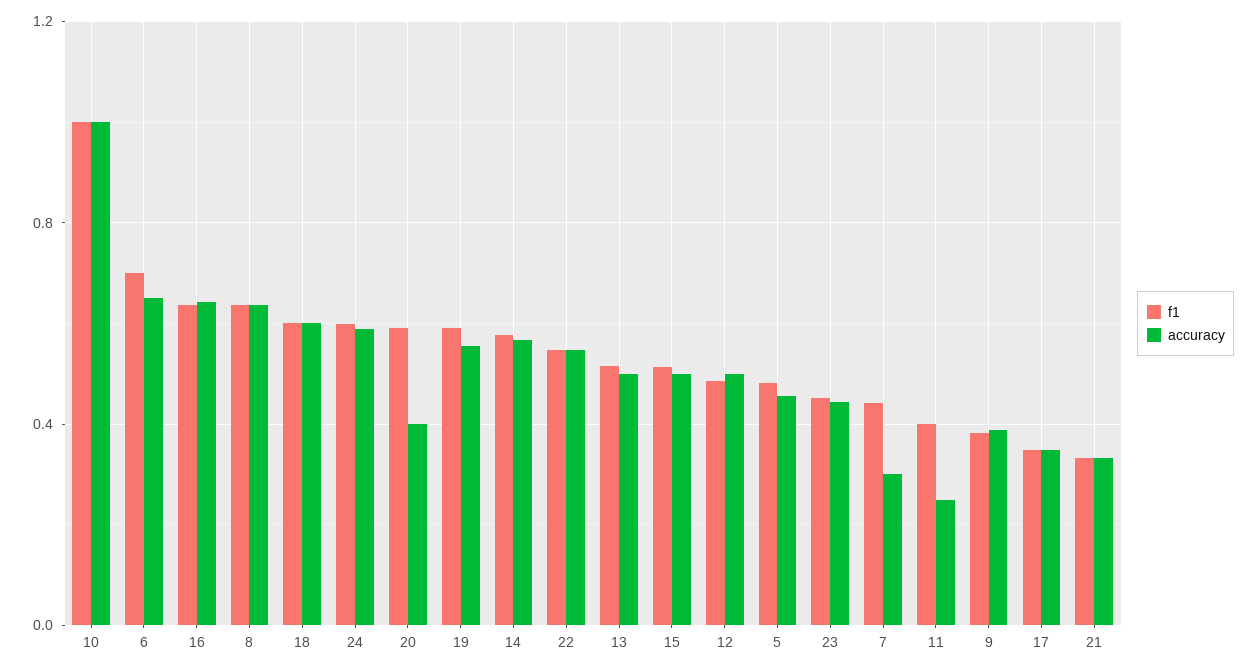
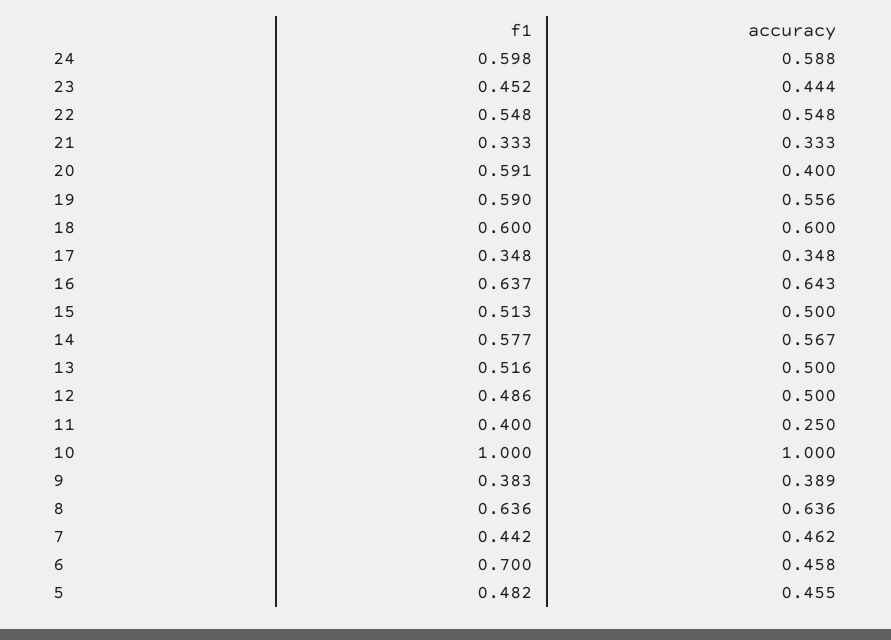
accuracy, 6: 0.65 -> 0.458
accuracy, 7: 0.3 -> 0.462

